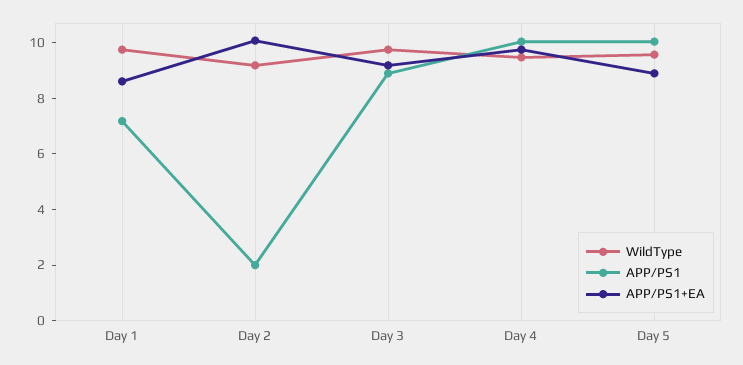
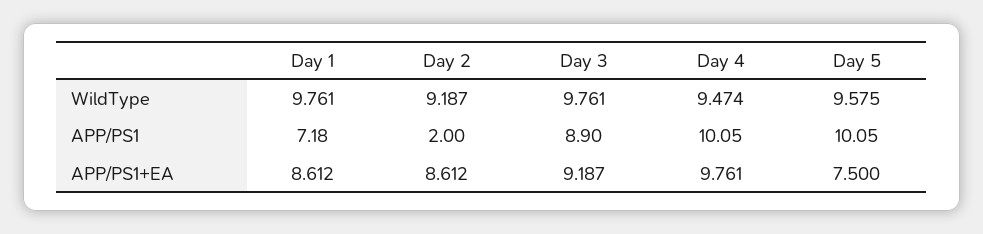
APP/PS1+EA, Day 2: 10 -> 8.612
APP/PS1+EA, Day 5: 9 -> 7.5

